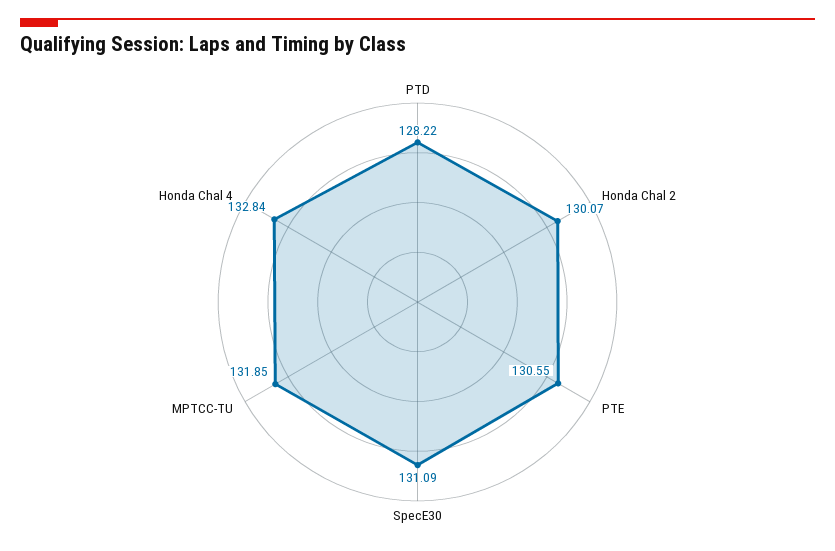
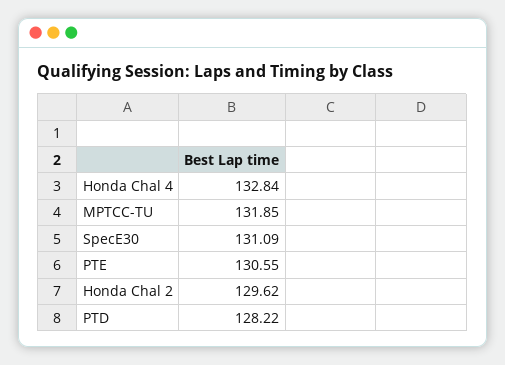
Honda Chal 2: 130.07 -> 129.62

